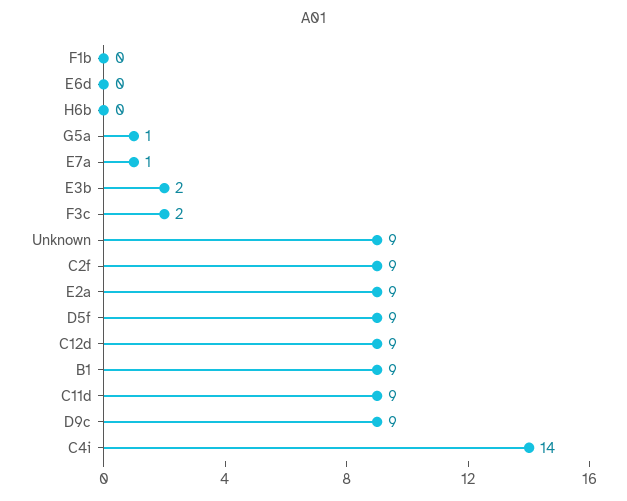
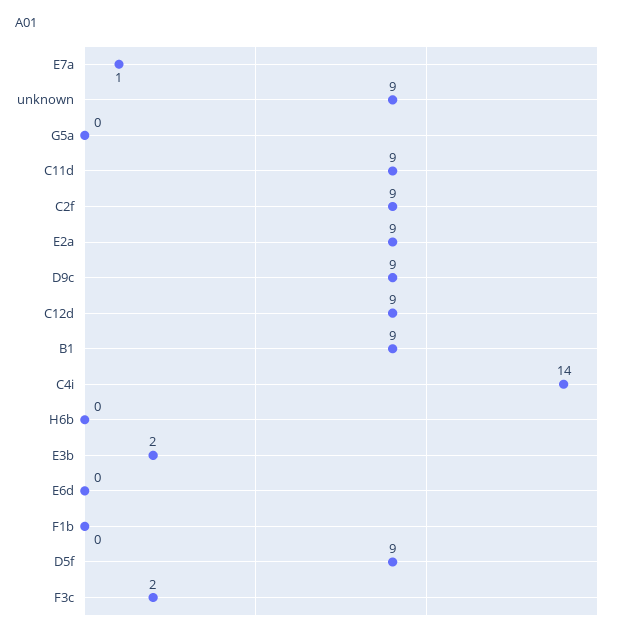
G5a: 1 -> 0

